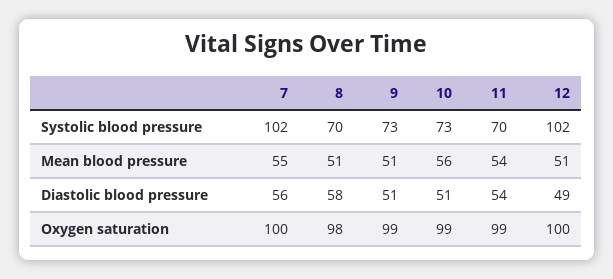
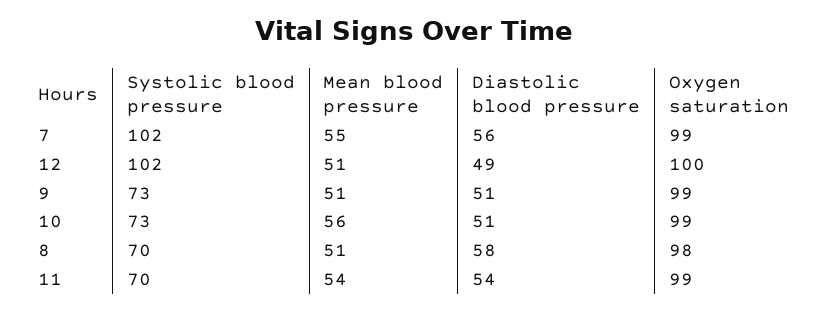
7, Oxygen saturation: 100 -> 99

